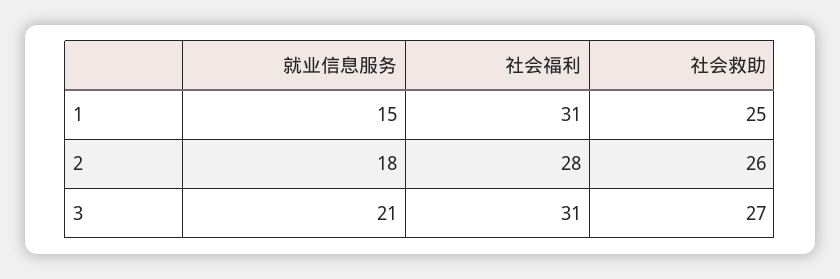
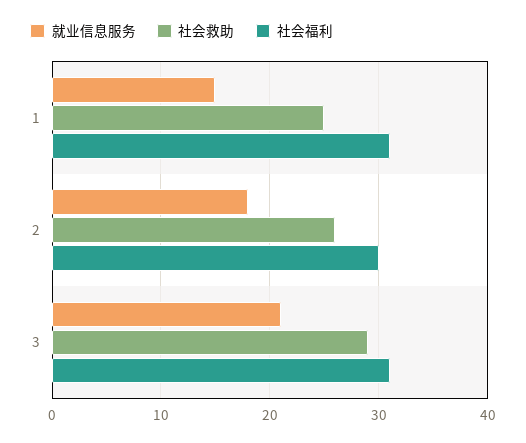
社会福利, 2: 28 -> 30
社会救助, 3: 27 -> 29

